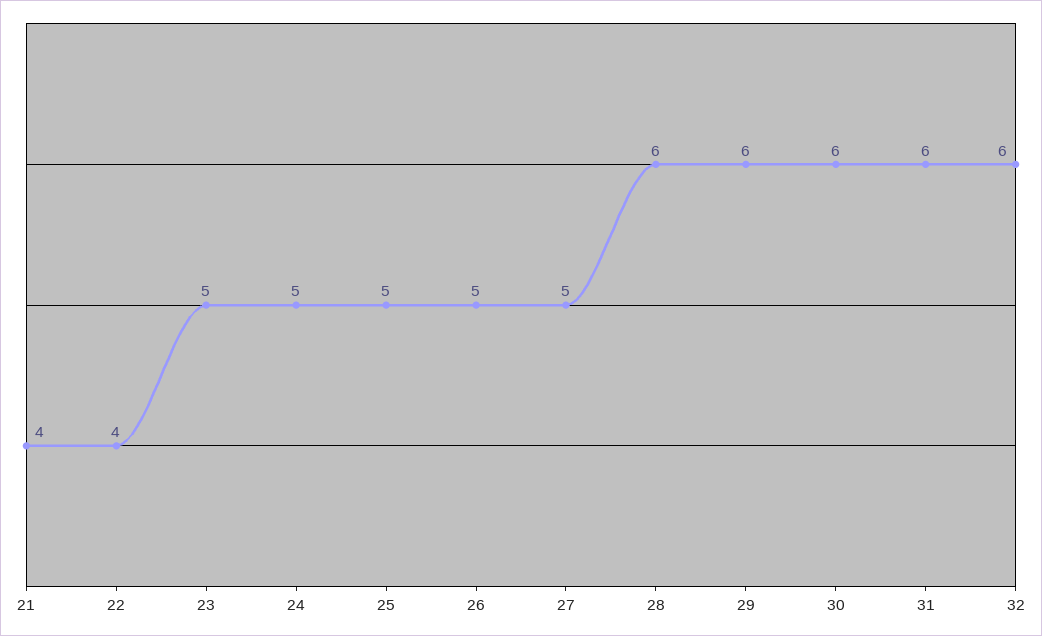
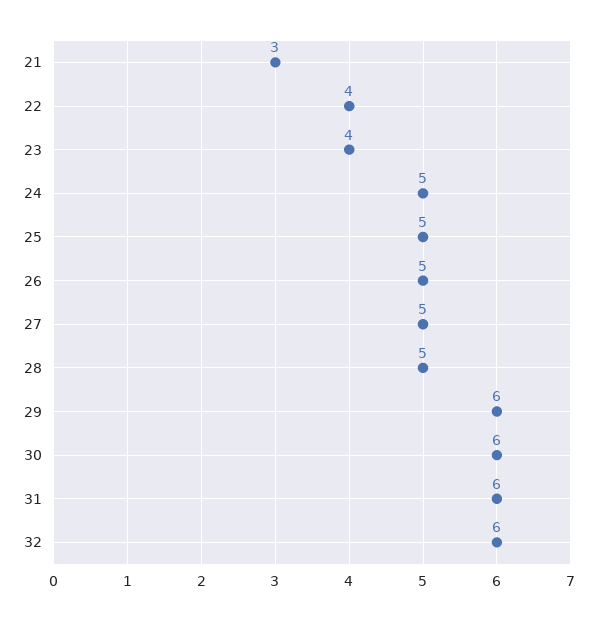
21: 4 -> 3
23: 5 -> 4
28: 6 -> 5

